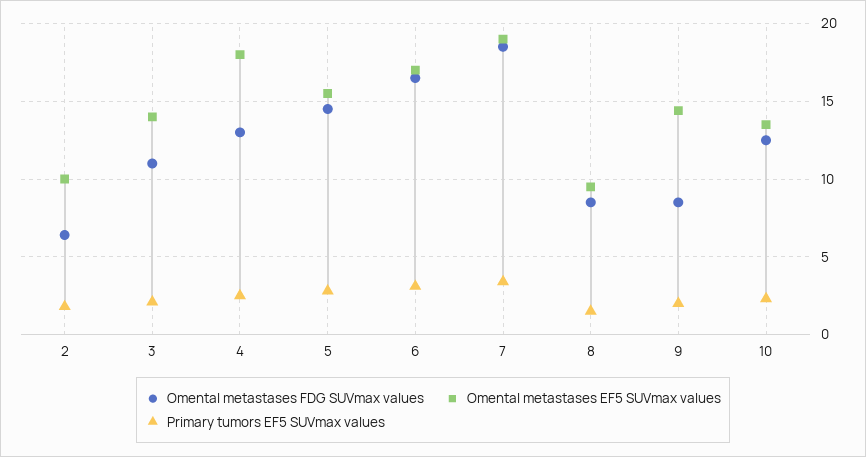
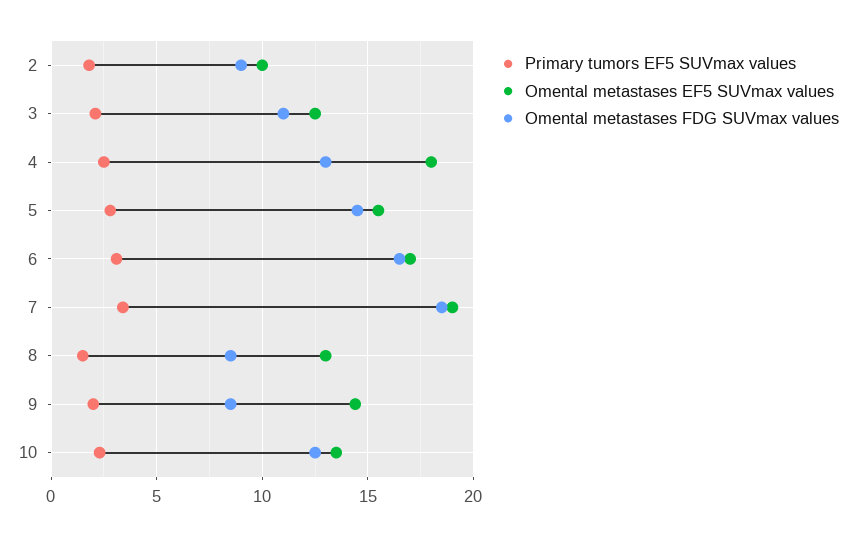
Omental metastases FDG SUVmax values, 2: 6.5 -> 9
Omental metastases EF5 SUVmax values, 3: 14 -> 12.5
Omental metastases EF5 SUVmax values, 8: 9.5 -> 13

